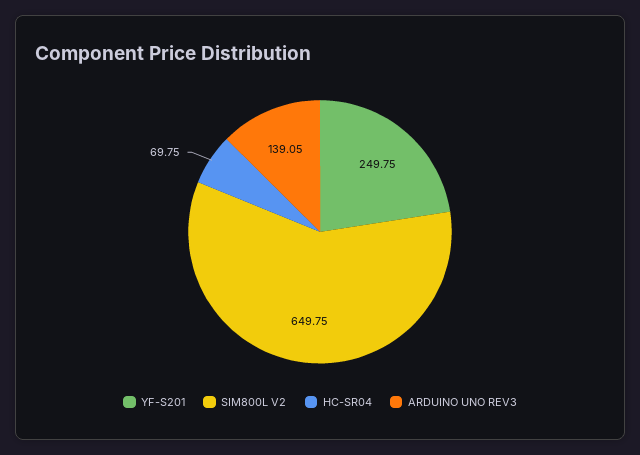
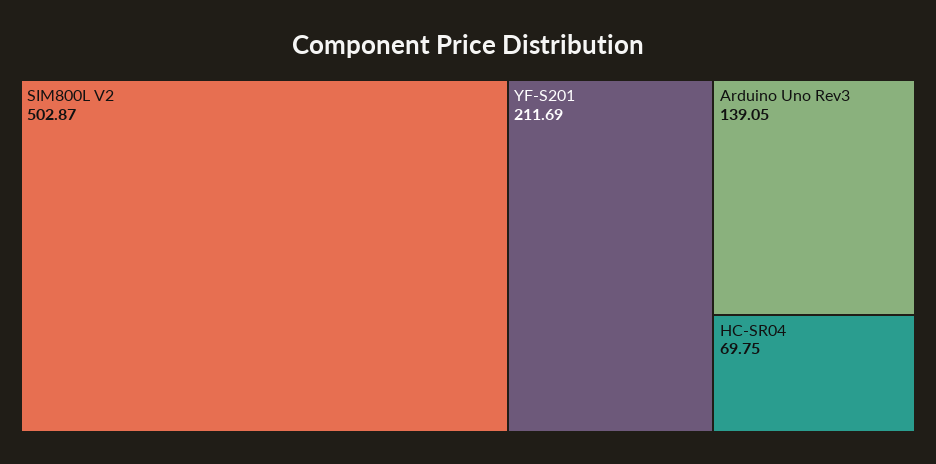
YF-S201: 249.75 -> 211.69
SIM800L V2: 649.75 -> 502.87

